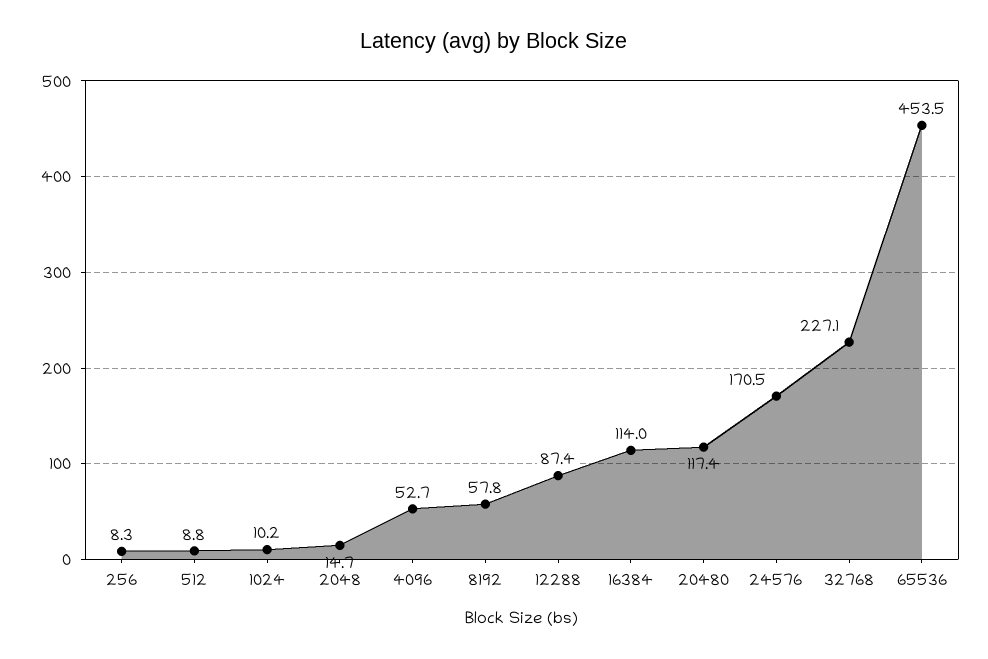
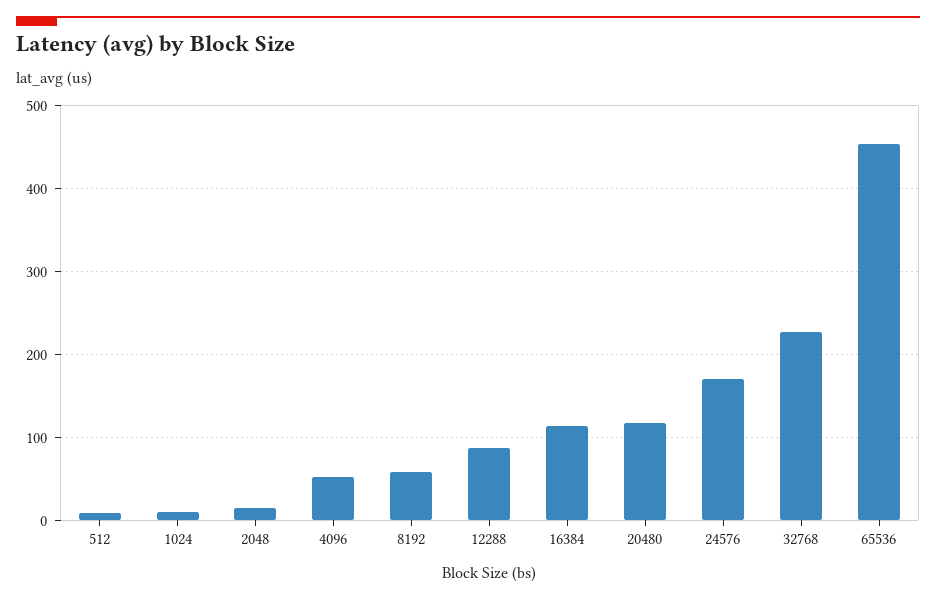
256: 8.3 -> none

